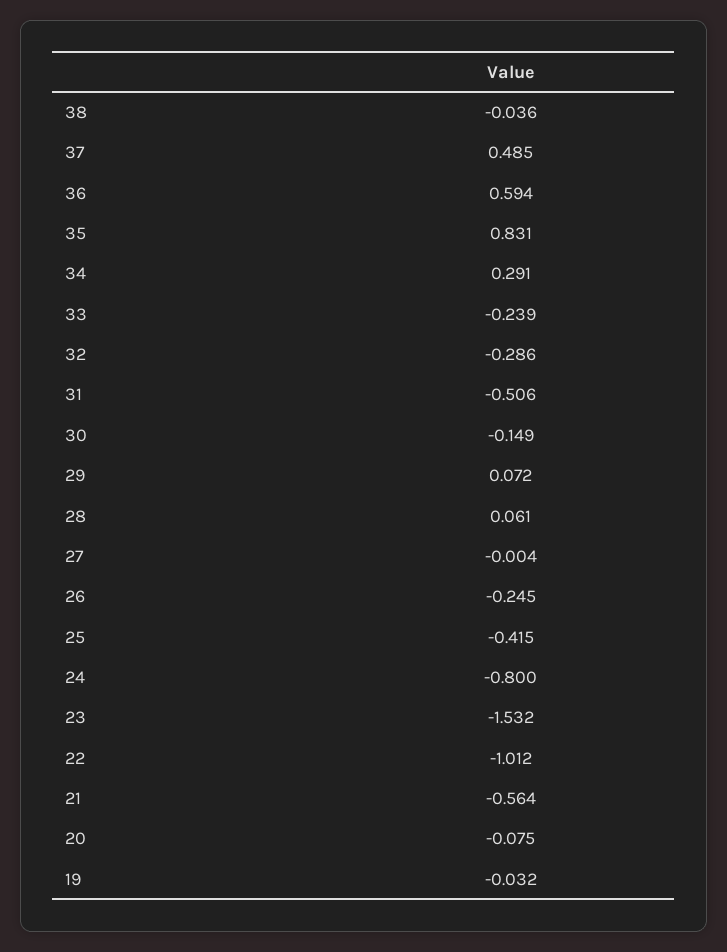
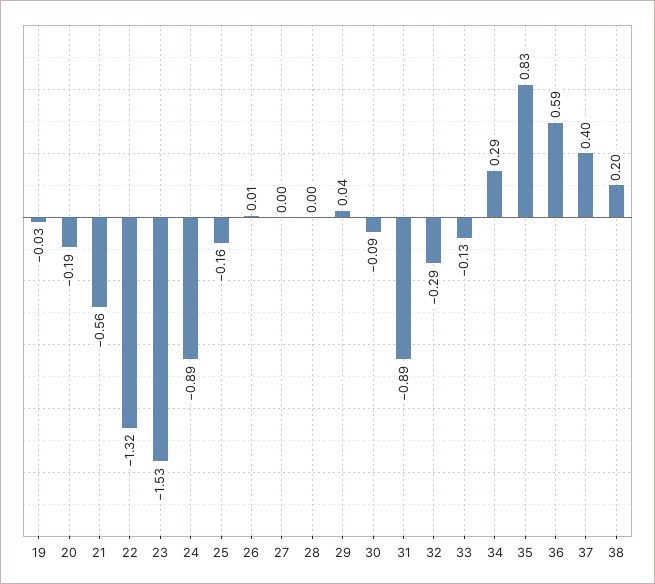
38: -0.036 -> 0.2
37: 0.485 -> 0.4
33: -0.239 -> -0.13
31: -0.506 -> -0.89
30: -0.149 -> -0.09
29: 0.072 -> 0.04
28: 0.061 -> 0
26: -0.245 -> 0.01
25: -0.415 -> -0.16
24: -0.8 -> -0.89
22: -1.012 -> -1.32
20: -0.075 -> -0.19

